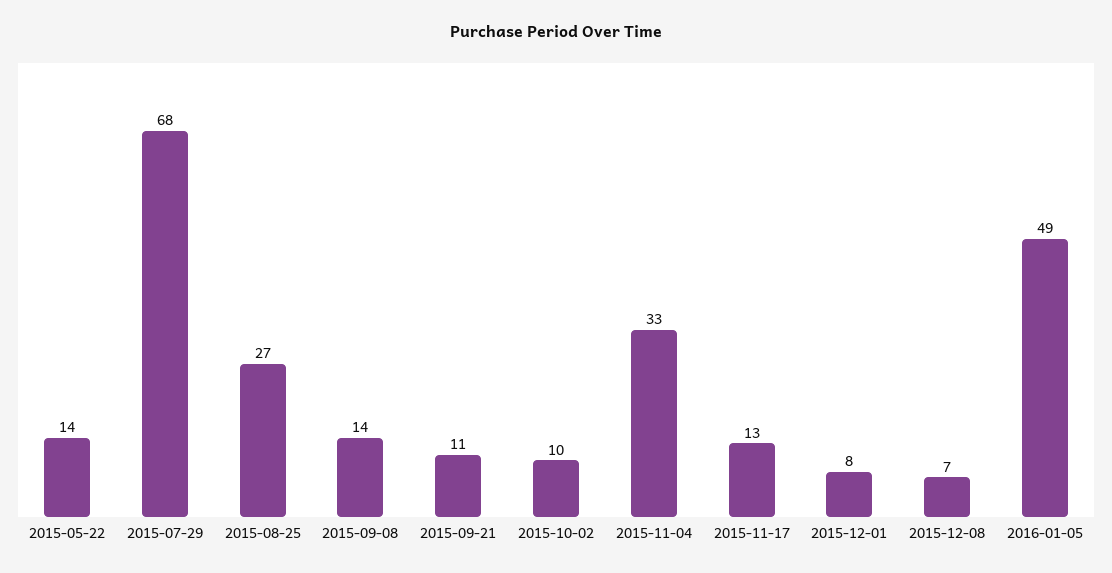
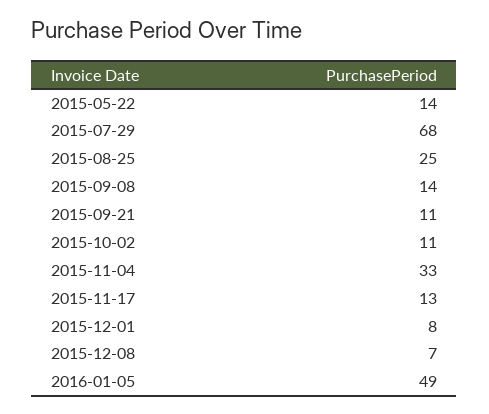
2015-08-25: 27 -> 25
2015-10-02: 10 -> 11

